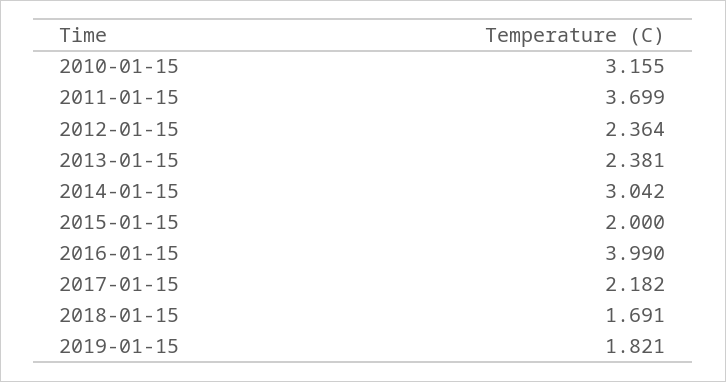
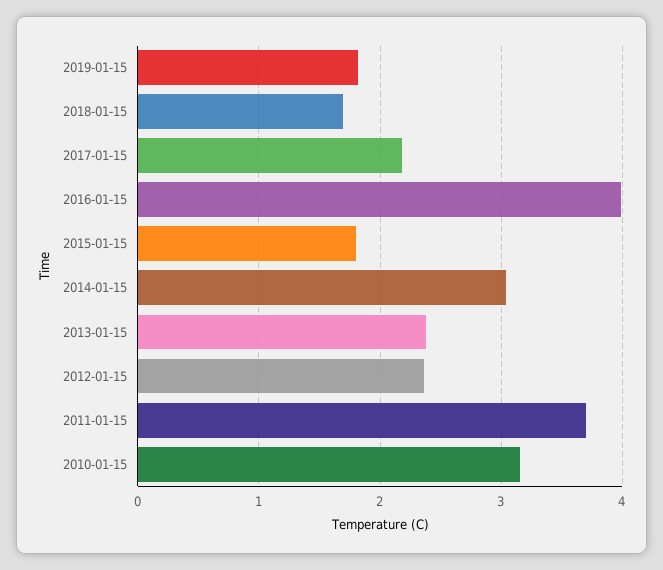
2015-01-15: 2 -> 1.8

